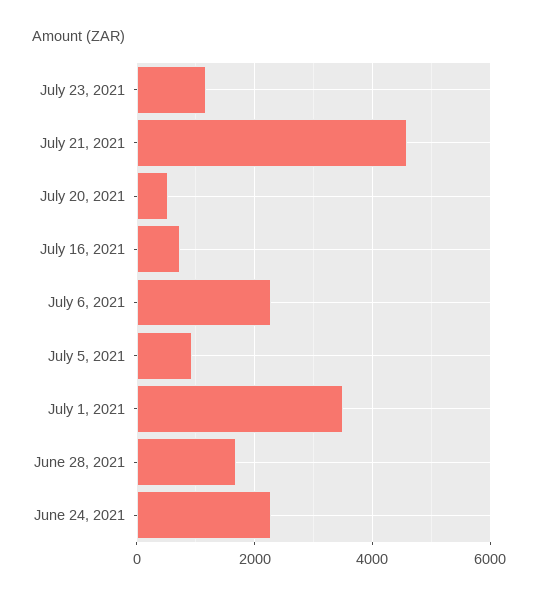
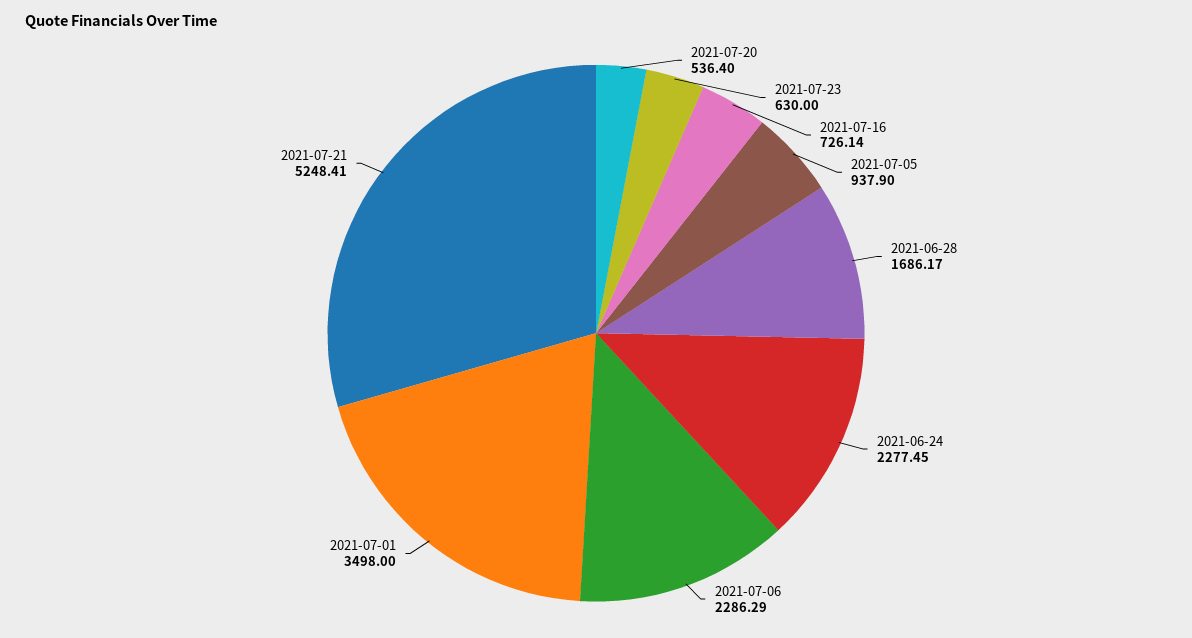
July 23, 2021: 1200 -> 630
July 21, 2021: 4600 -> 5248.41

